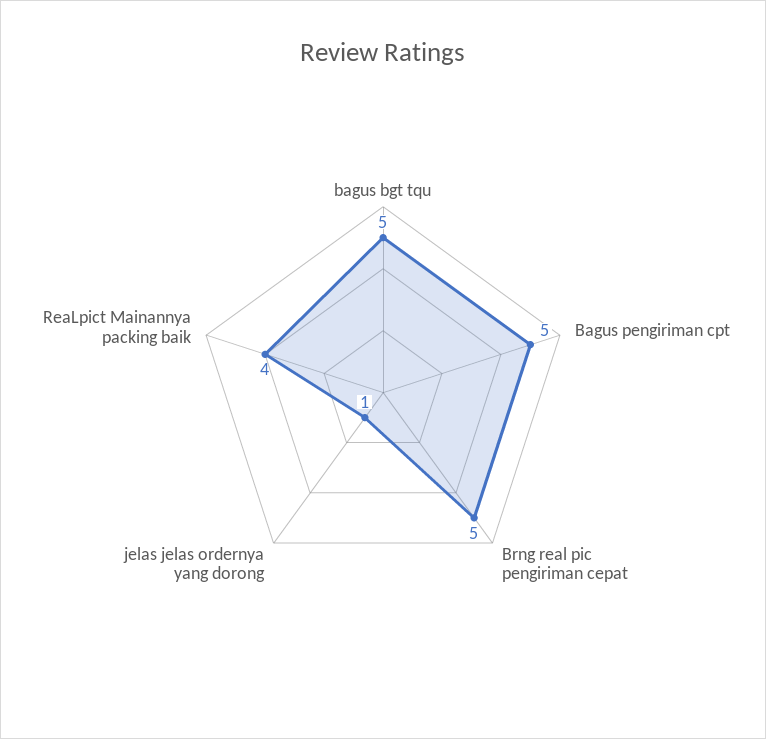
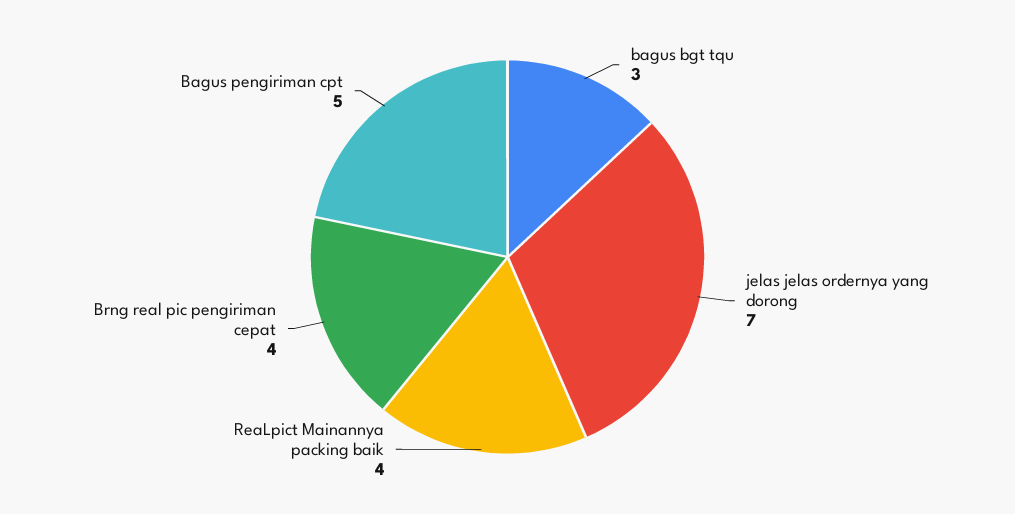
bagus bgt tqu: 5 -> 3
Brng real pic pengiriman cepat: 5 -> 4
jelas jelas ordernya yang dorong: 1 -> 7

